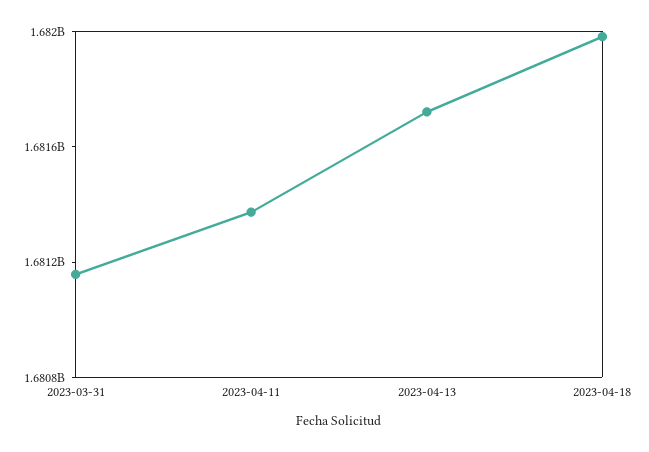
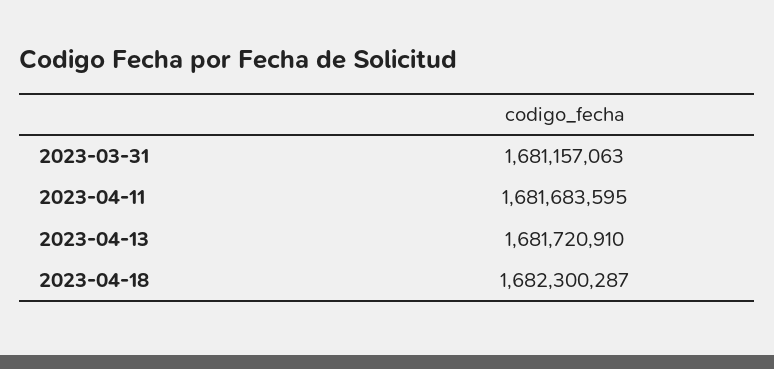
2023-04-11: 1681400000 -> 1681683595
2023-04-18: 1682000000 -> 1682300287

